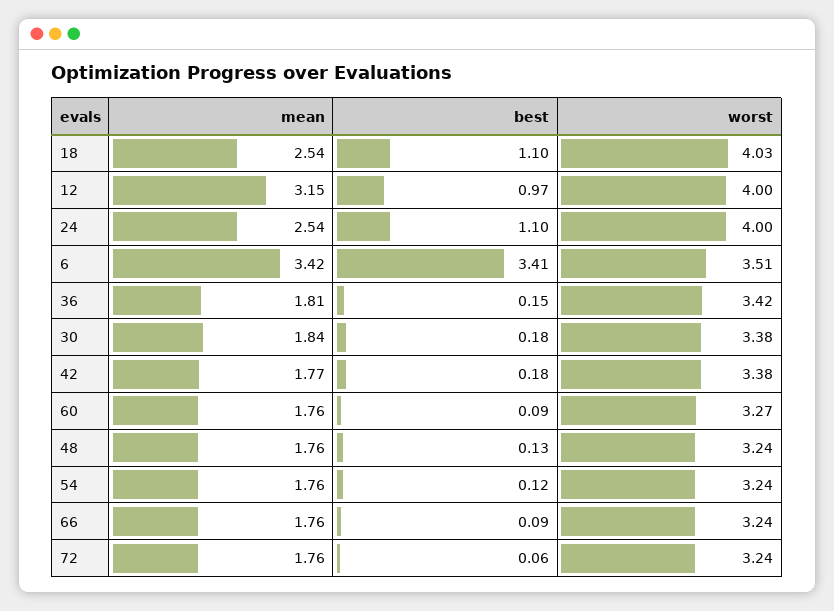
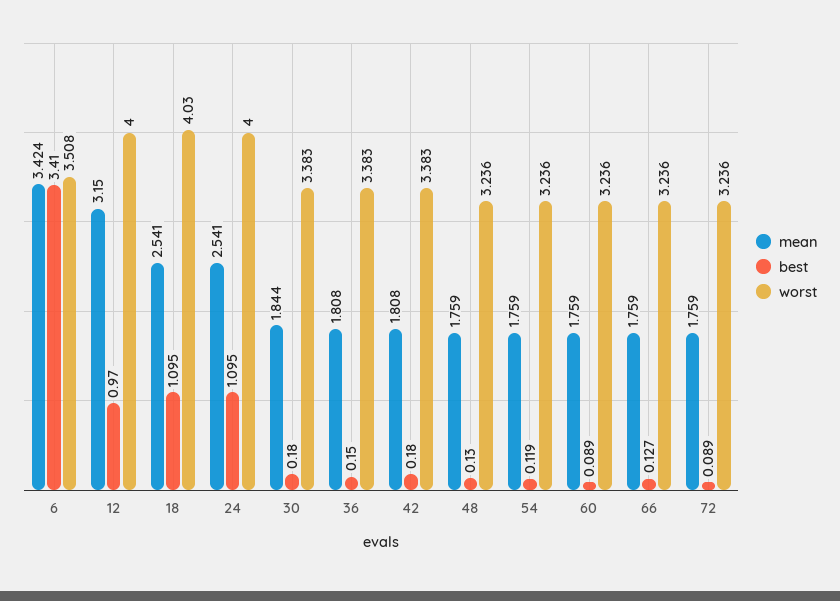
worst, 36: 3.42 -> 3.383
mean, 42: 1.77 -> 1.808
worst, 60: 3.27 -> 3.236
best, 66: 0.09 -> 0.127
best, 72: 0.06 -> 0.089

